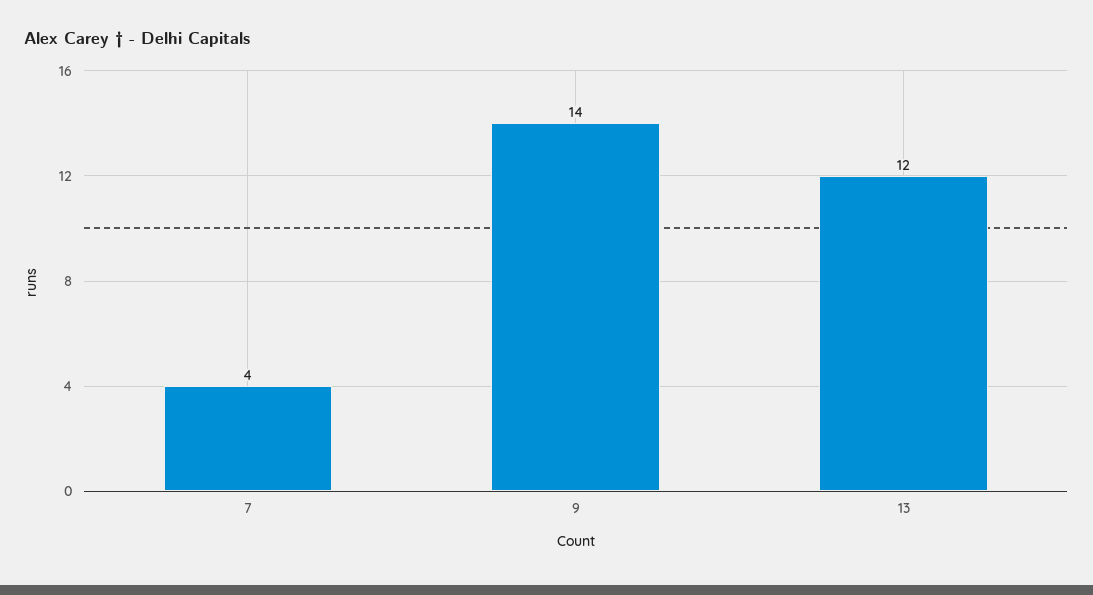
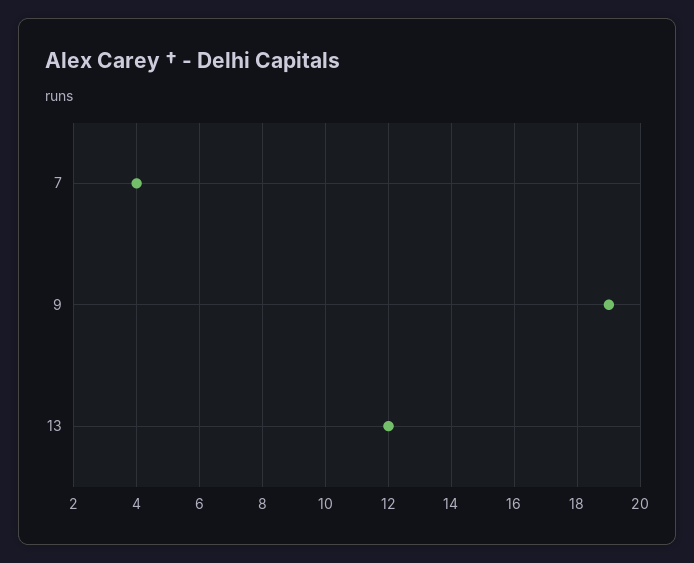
9: 14 -> 19

